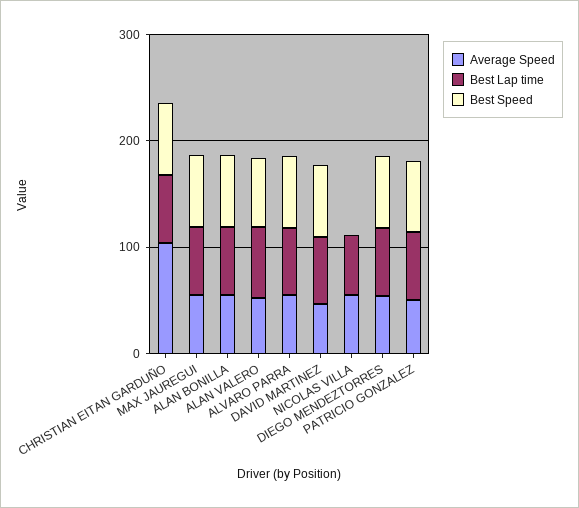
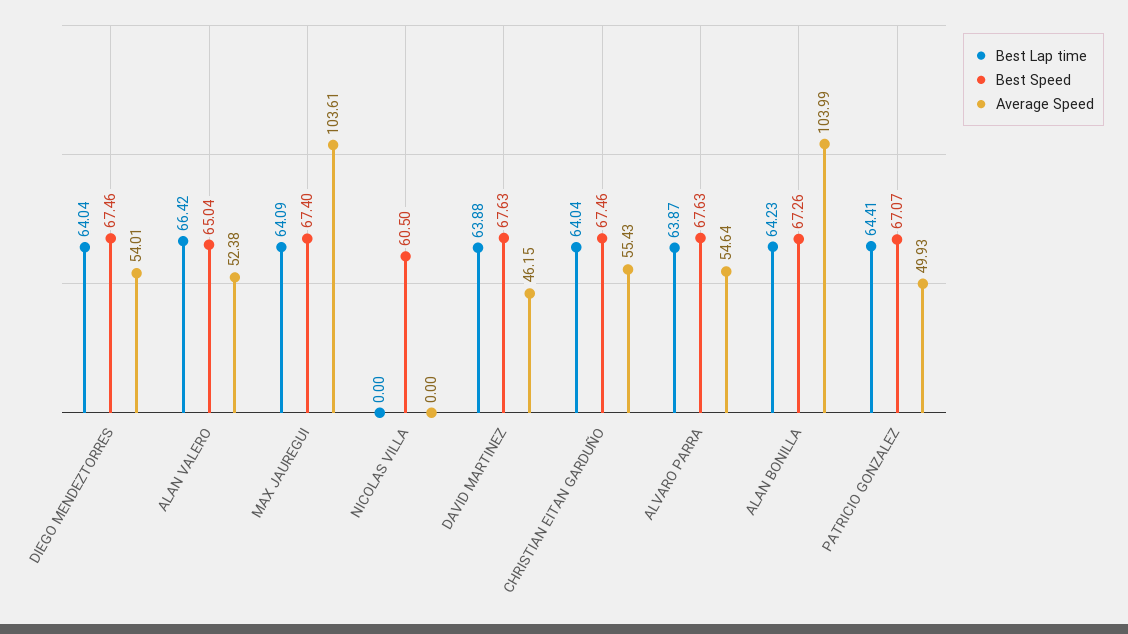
Average Speed, CHRISTIAN EITAN GARDUÑO: 100 -> 55.43
Average Speed, MAX JAUREGUI: 60 -> 103.61
Average Speed, ALAN BONILLA: 60 -> 103.99
Average Speed, NICOLAS VILLA: 60 -> 0
Best Lap time, NICOLAS VILLA: 60 -> 0
Best Speed, NICOLAS VILLA: 0 -> 60.5

